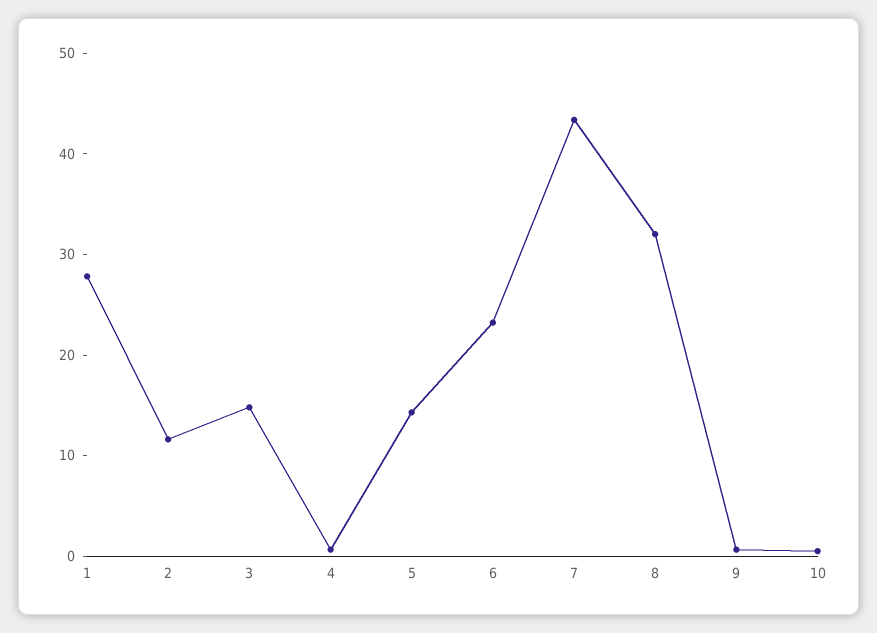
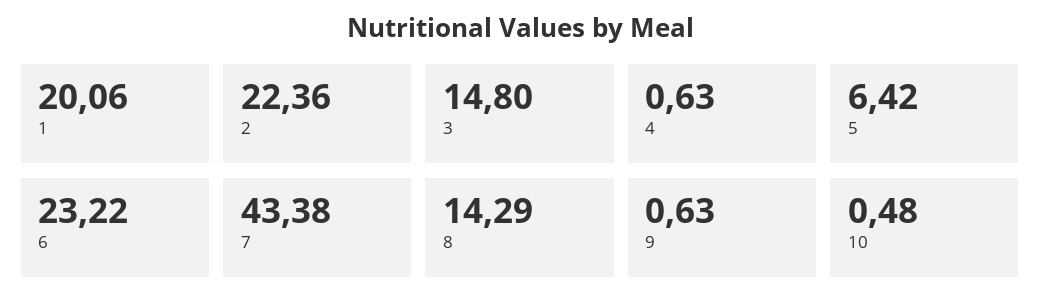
1: 28 -> 20.06
2: 12 -> 22.36
5: 14 -> 6.42
8: 32 -> 14.29

